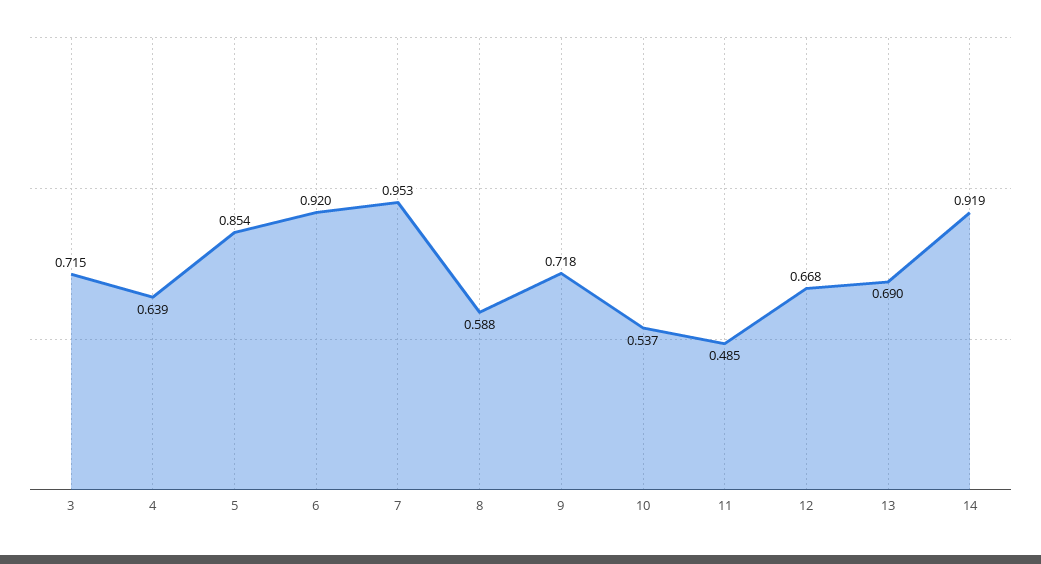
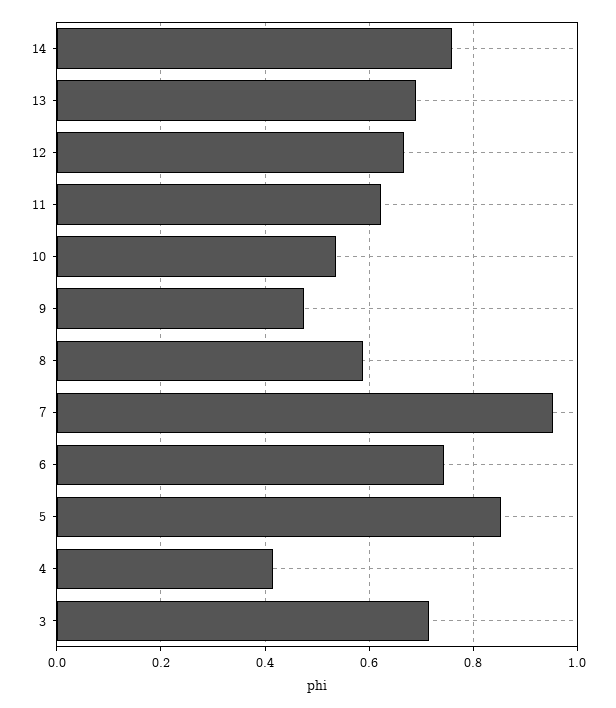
4: 0.639 -> 0.42
6: 0.92 -> 0.74
9: 0.718 -> 0.48
11: 0.485 -> 0.62
14: 0.919 -> 0.76

